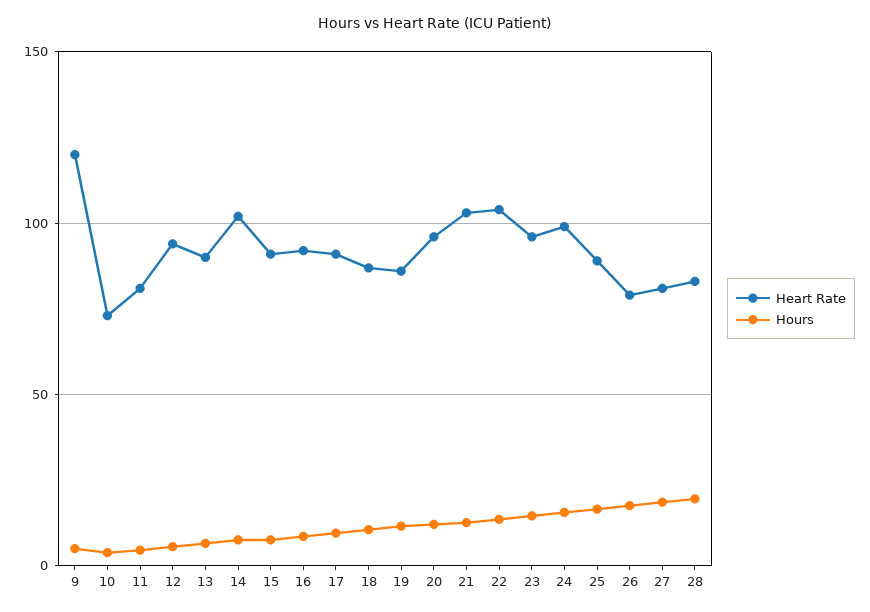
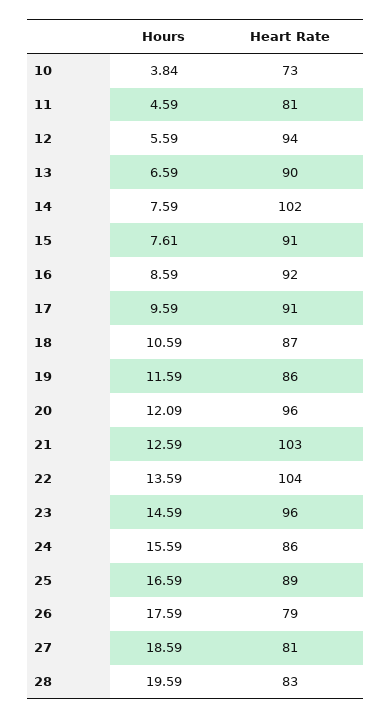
Heart Rate, 9: 120 -> none
Hours, 9: 5 -> none
Heart Rate, 24: 100 -> 86

